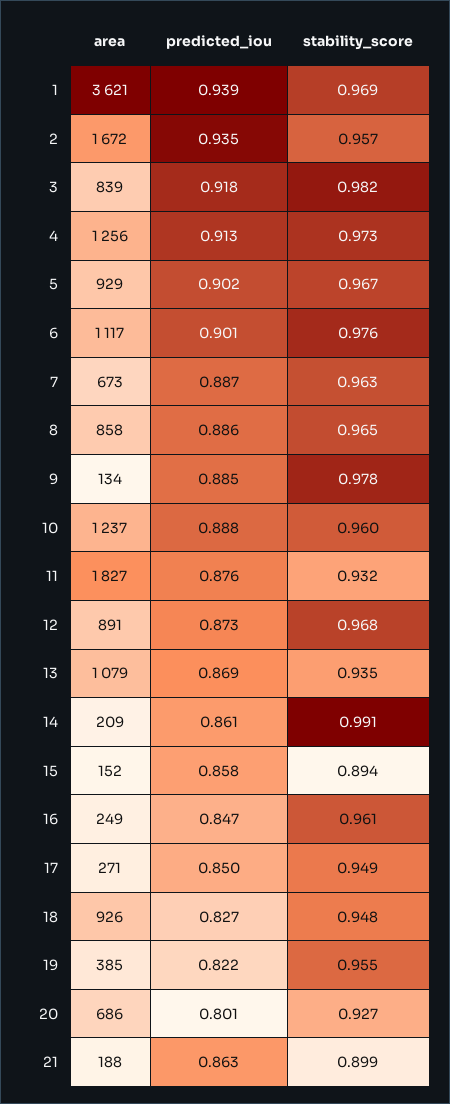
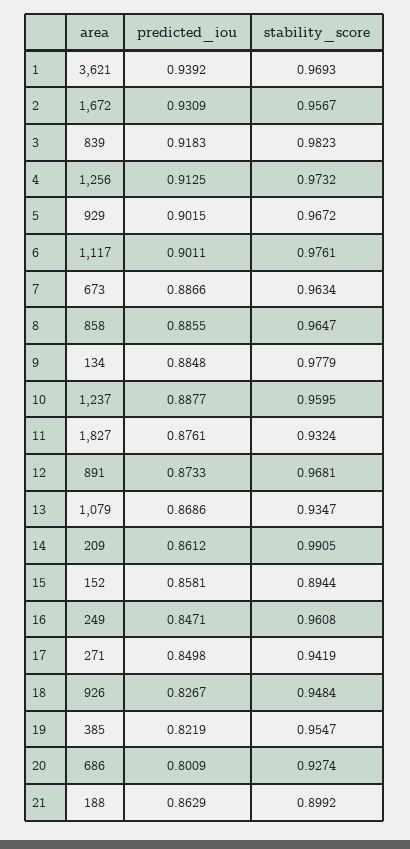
predicted_iou, 2: 0.935 -> 0.9309
stability_score, 17: 0.949 -> 0.9419

